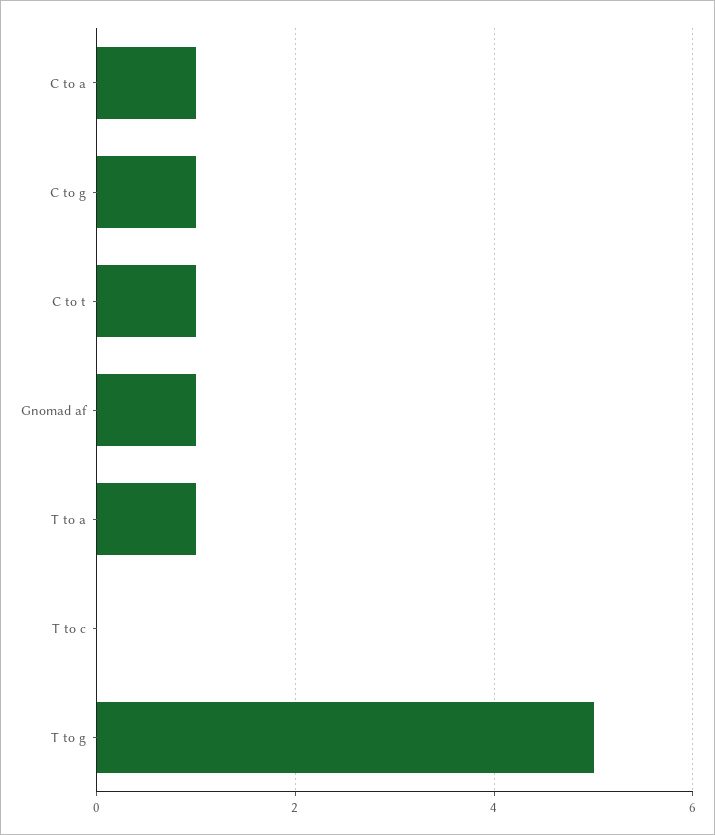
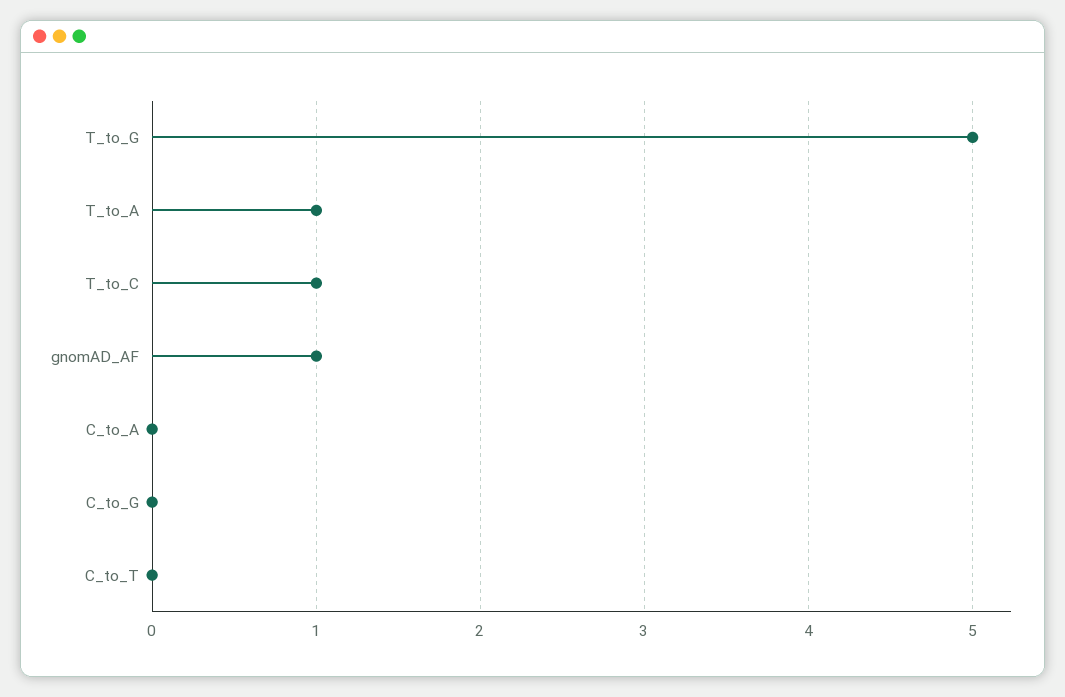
C to a: 1 -> 0
C to g: 1 -> 0
C to t: 1 -> 0
T to c: 0 -> 1

